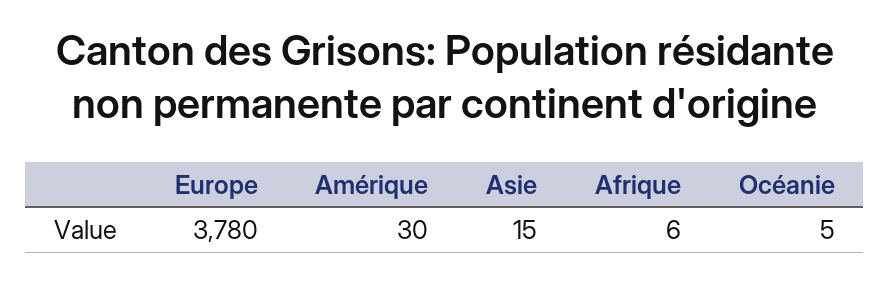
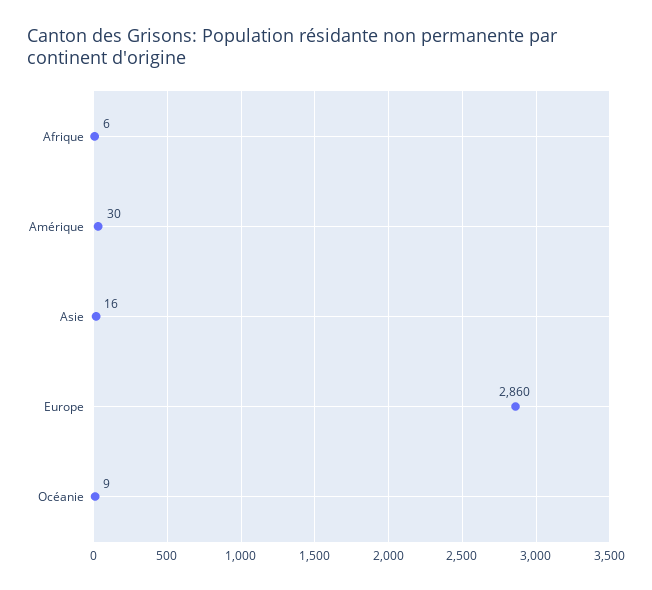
Europe: 3780 -> 2860
Asie: 15 -> 16
Océanie: 5 -> 9

